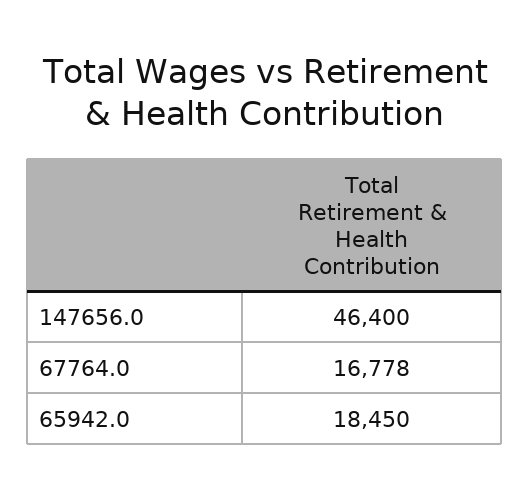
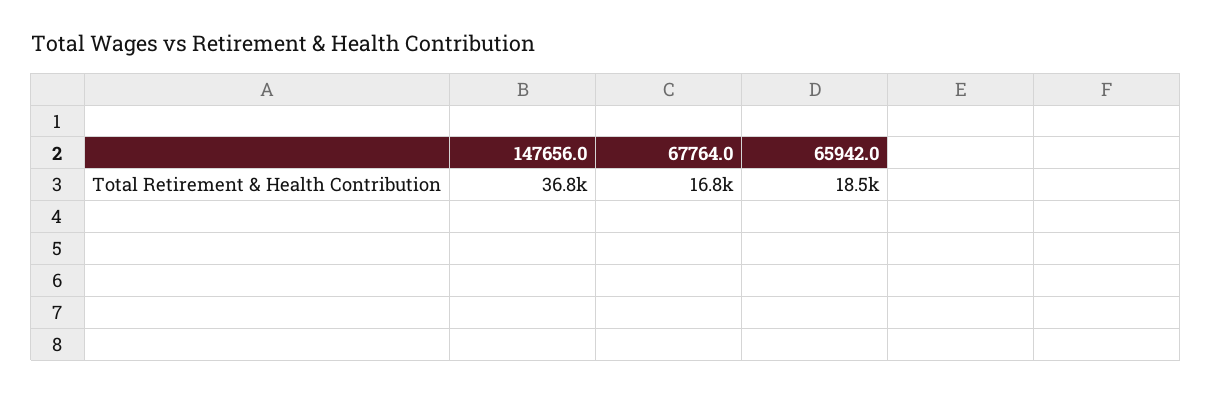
147656.0: 46400 -> 36800

